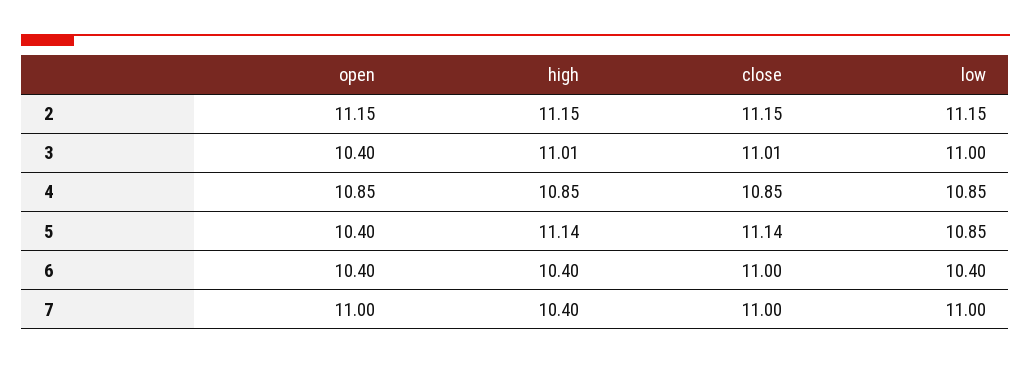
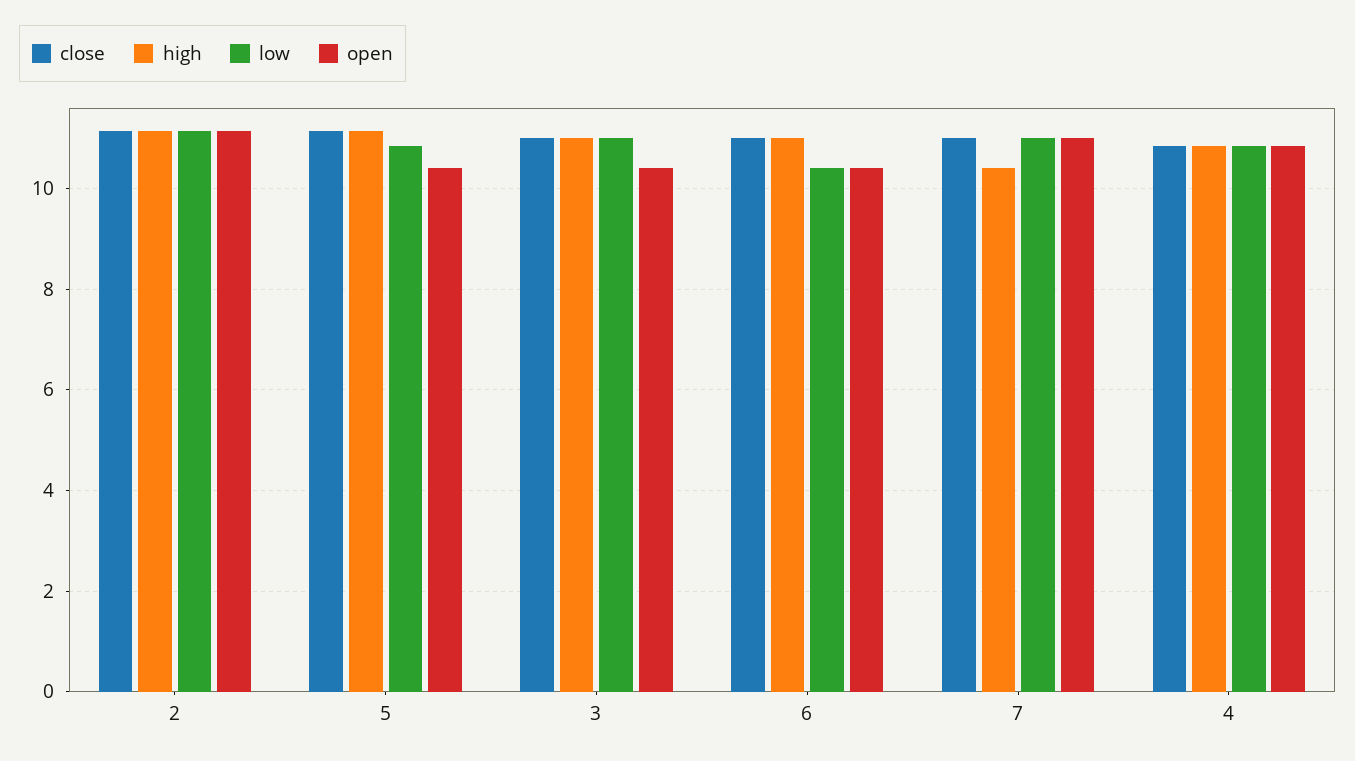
high, 6: 10.4 -> 11

